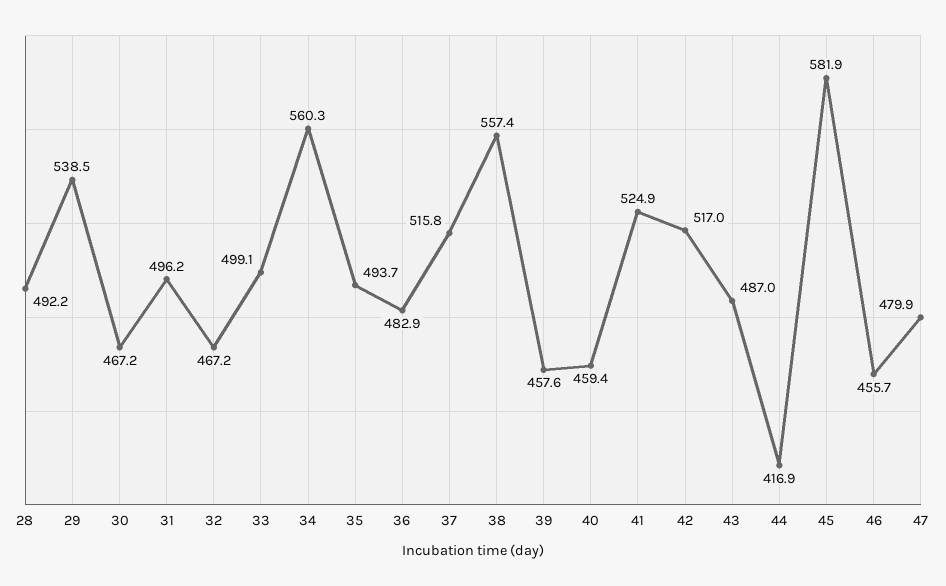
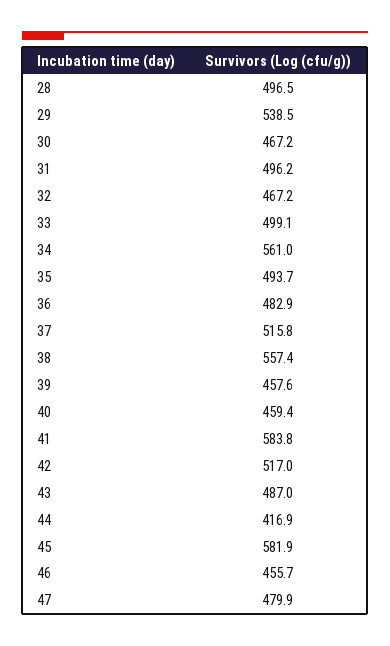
28: 492.2 -> 496.5
34: 560.3 -> 561
41: 524.9 -> 583.8

